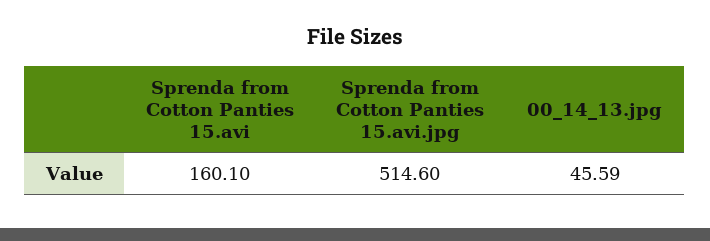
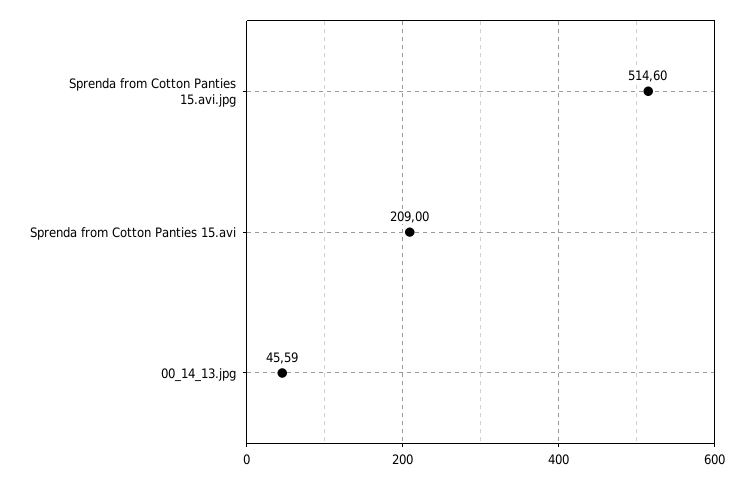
Sprenda from Cotton Panties 15.avi: 160.1 -> 209

